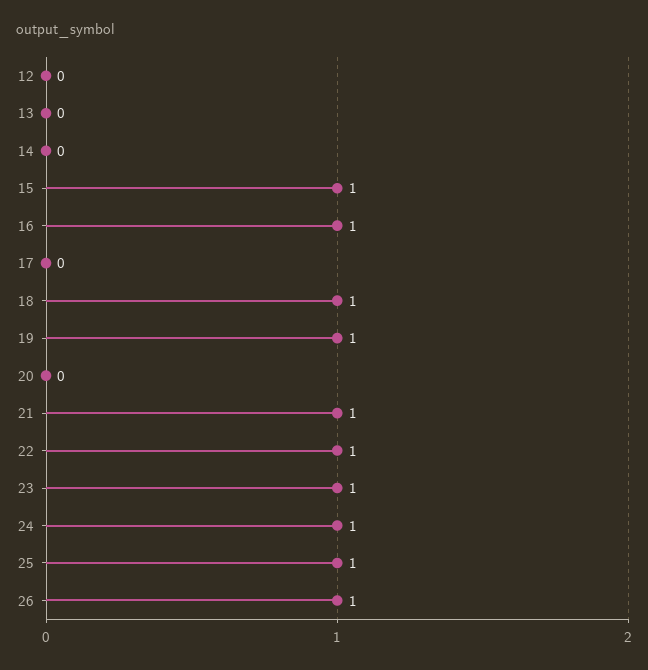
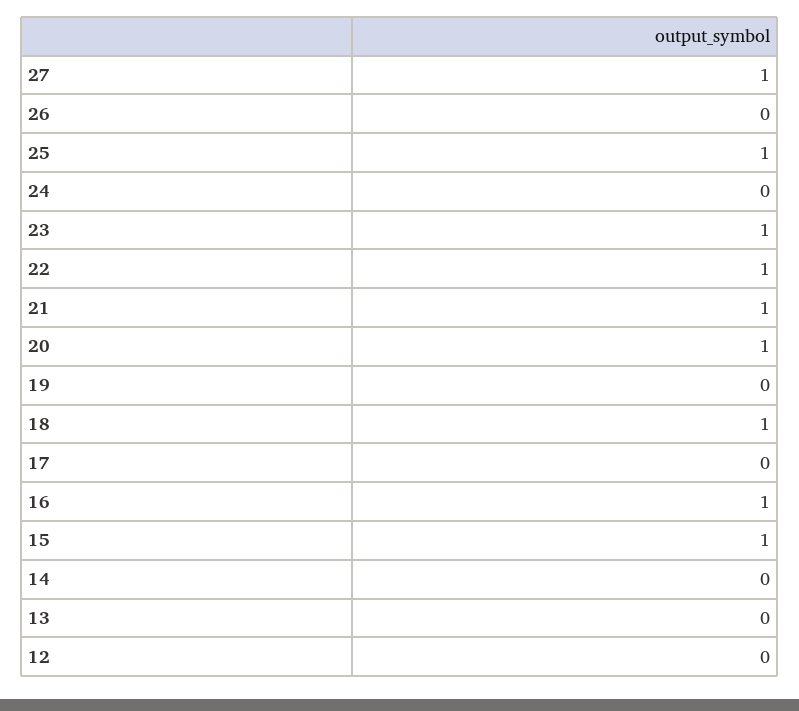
19: 1 -> 0
20: 0 -> 1
24: 1 -> 0
26: 1 -> 0
27: none -> 1

